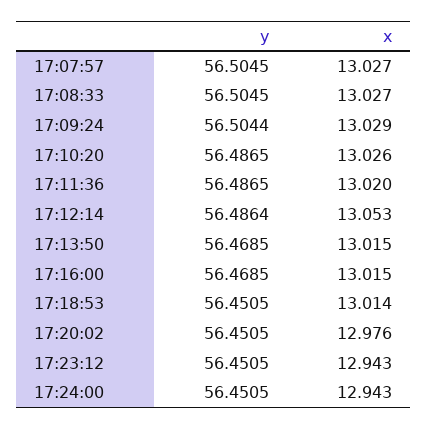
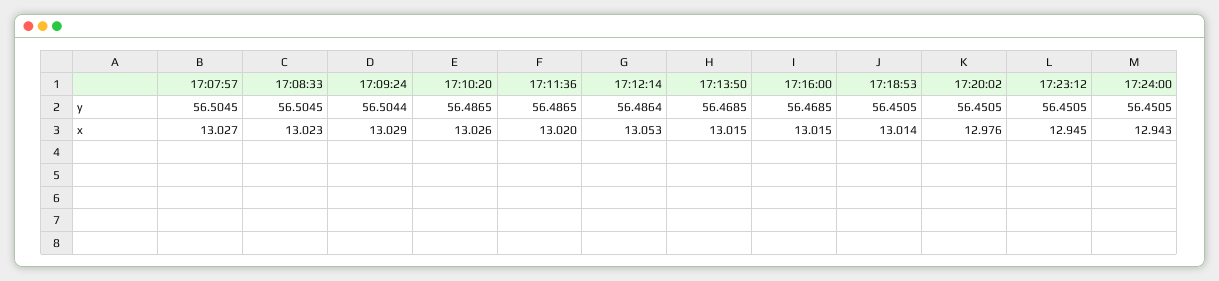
x, 17:08:33: 13.027 -> 13.023
x, 17:23:12: 12.943 -> 12.945

